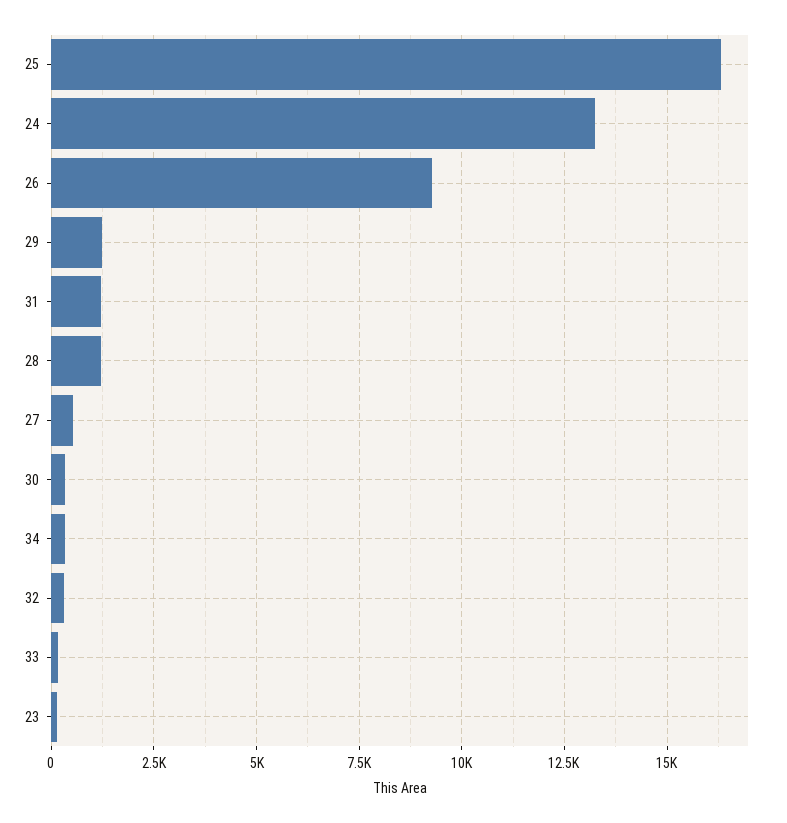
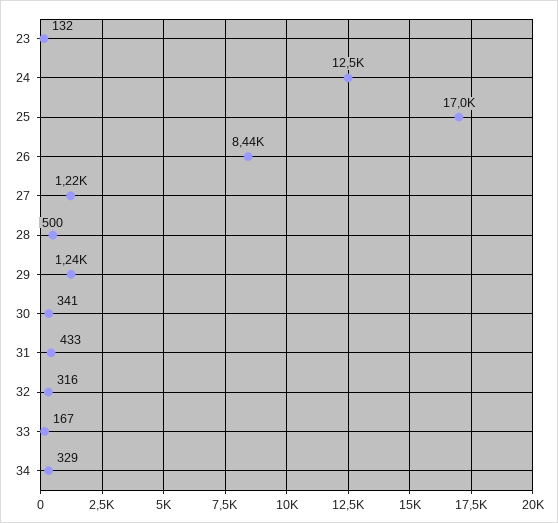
25: 16250 -> 17000
24: 13250 -> 12500
26: 9250 -> 8440
31: 1250 -> 433
28: 1250 -> 500
27: 500 -> 1220

